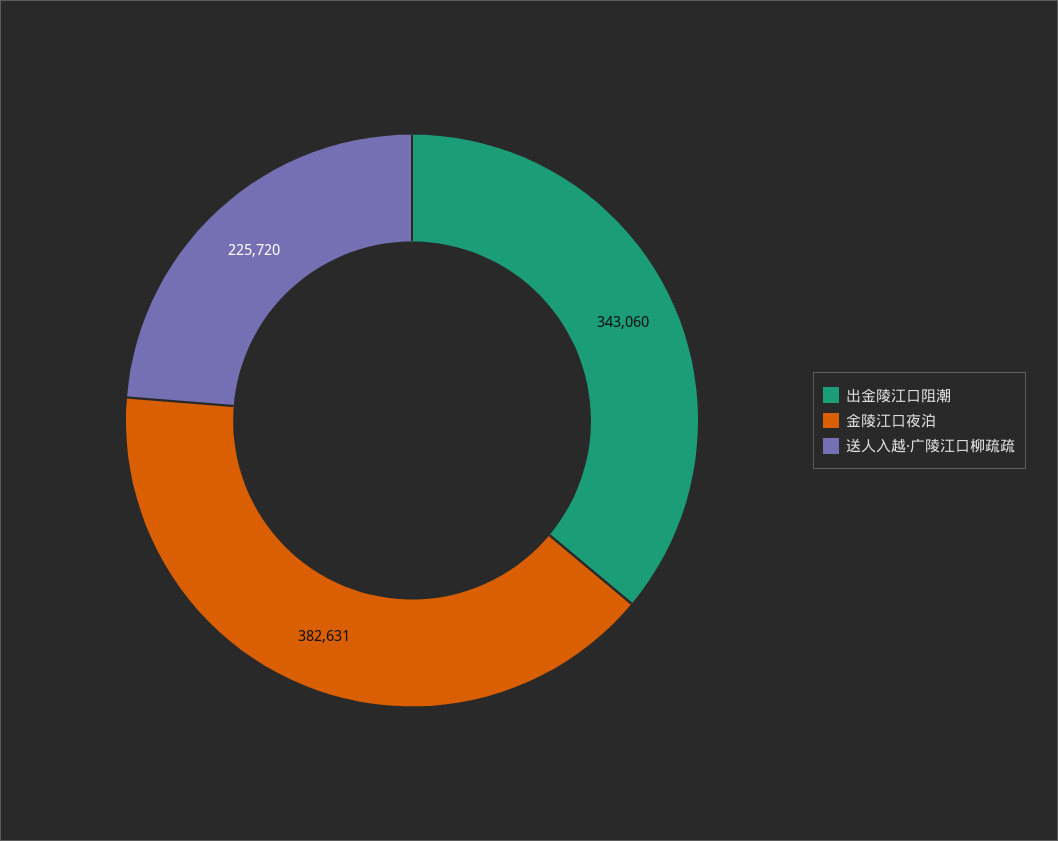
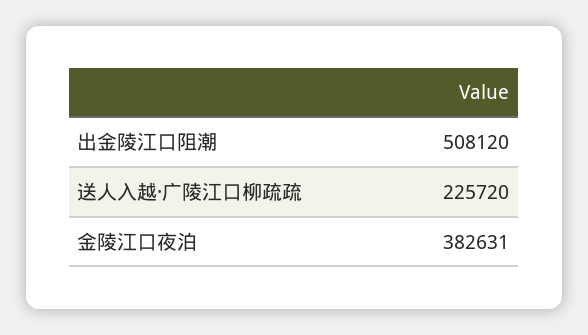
出金陵江口阻潮: 343060 -> 508120

